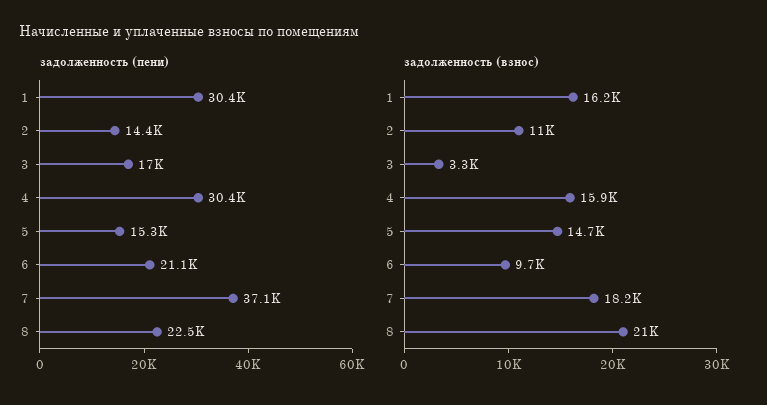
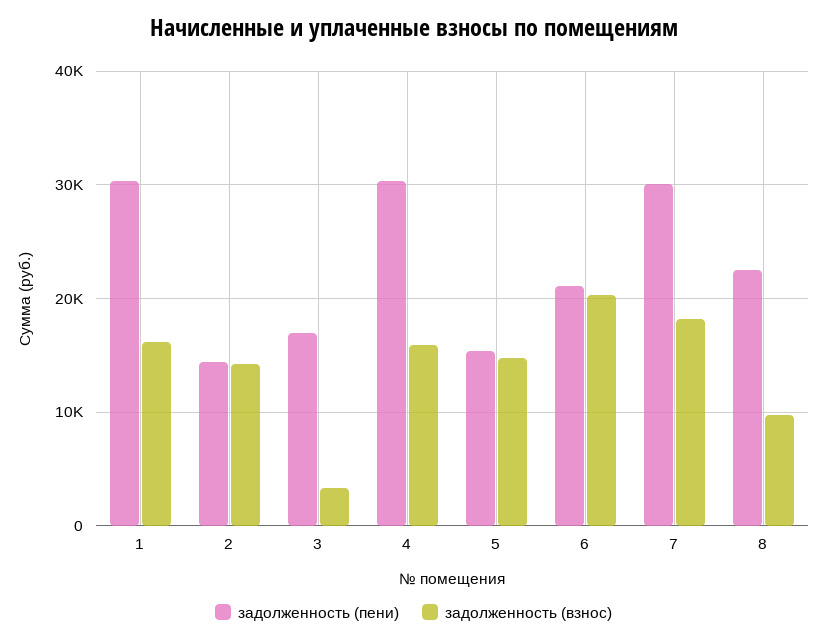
задолженность (пени), 7: 37100 -> 30000
задолженность (взнос), 2: 11000 -> 14000
задолженность (взнос), 6: 9700 -> 20000
задолженность (взнос), 8: 21000 -> 10000

